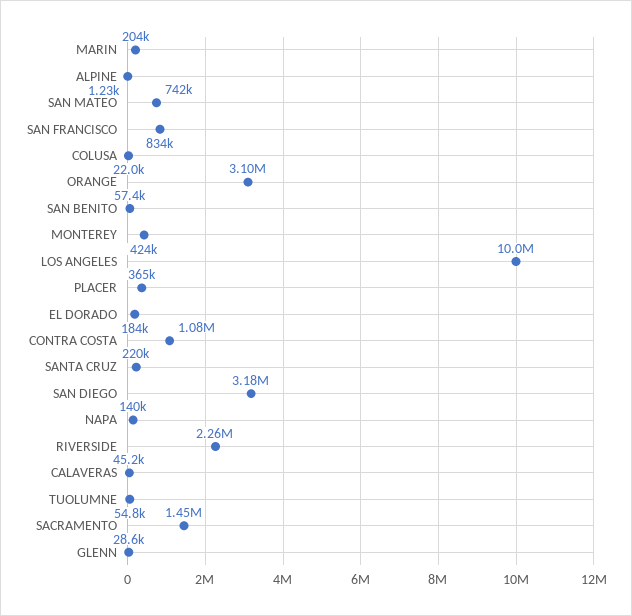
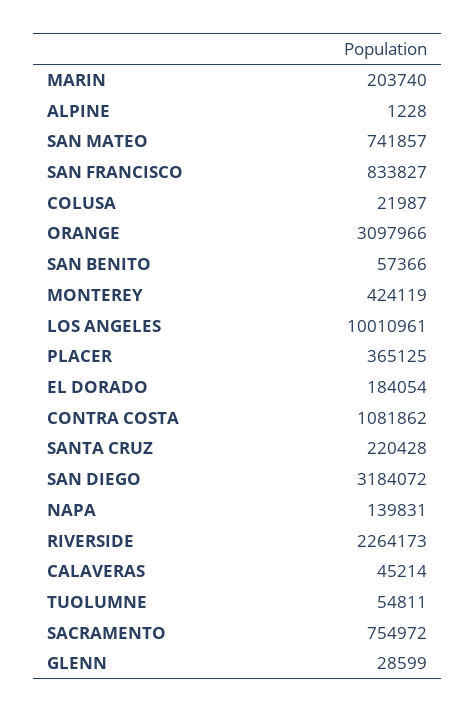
SACRAMENTO: 1450000 -> 754972

